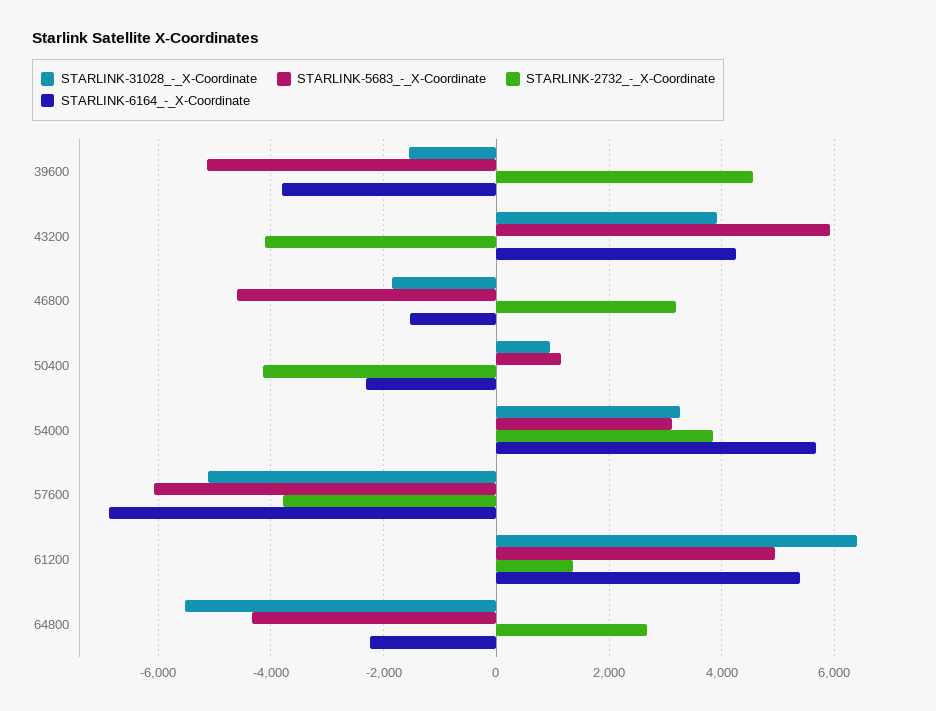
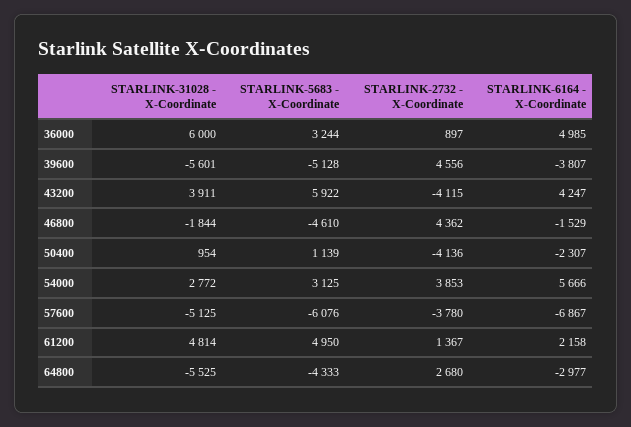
STARLINK-31028_-_X-Coordinate, 39600: -1600 -> -5601
STARLINK-2732_-_X-Coordinate, 46800: 3200 -> 4362
STARLINK-31028_-_X-Coordinate, 54000: 3200 -> 2772
STARLINK-31028_-_X-Coordinate, 61200: 6400 -> 4814
STARLINK-6164_-_X-Coordinate, 61200: 5400 -> 2158
STARLINK-6164_-_X-Coordinate, 64800: -2200 -> -2977
STARLINK-31028_-_X-Coordinate, 36000: none -> 6000
STARLINK-5683_-_X-Coordinate, 36000: none -> 3244
STARLINK-2732_-_X-Coordinate, 36000: none -> 897
STARLINK-6164_-_X-Coordinate, 36000: none -> 4985

